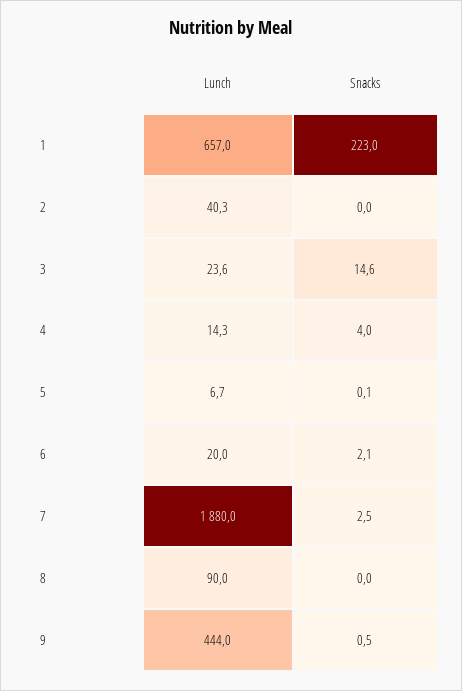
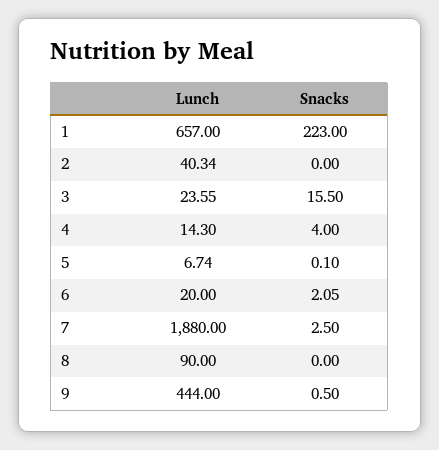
Snacks, 3: 14.6 -> 15.5

